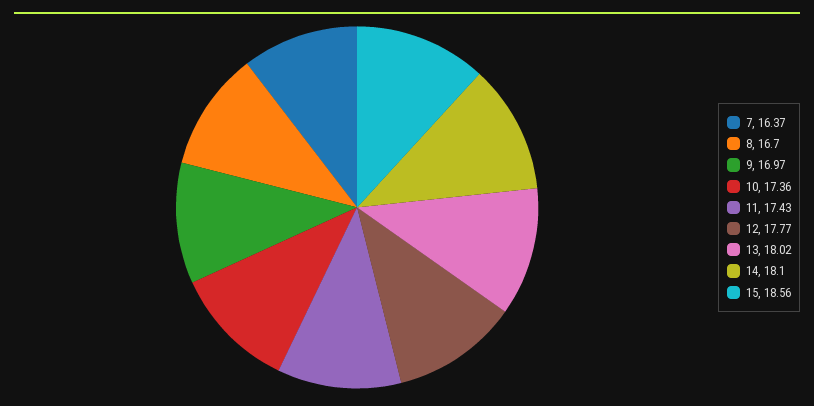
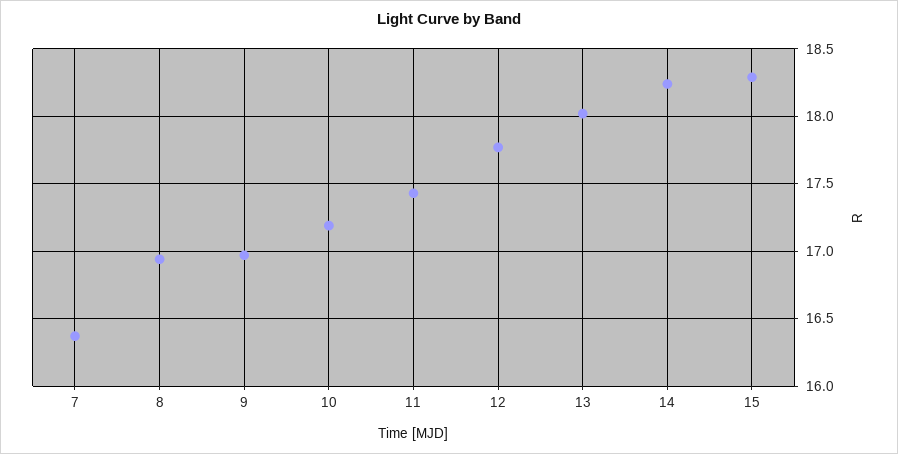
8: 16.7 -> 16.95
10: 17.36 -> 17.2
14: 18.1 -> 18.25
15: 18.56 -> 18.3

